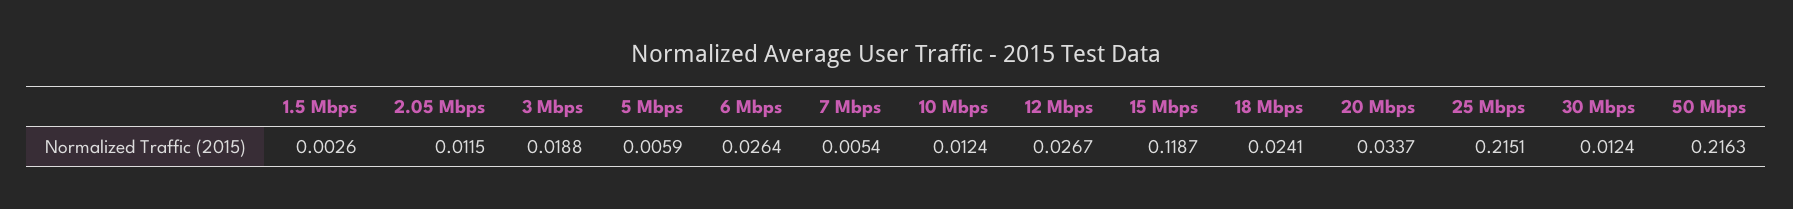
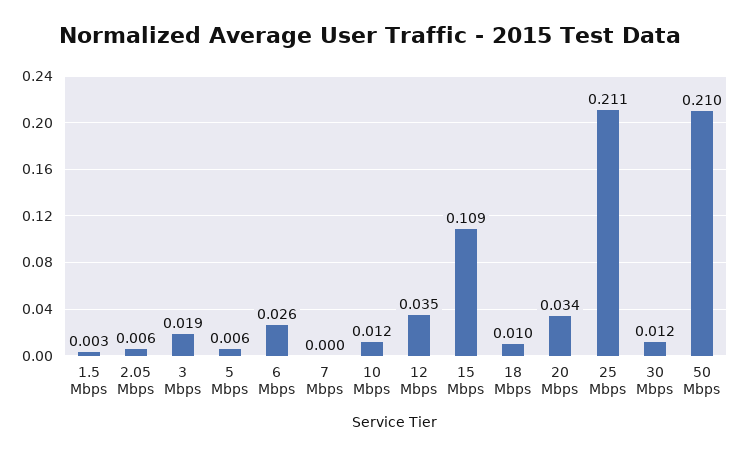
2.05 Mbps: 0.0115 -> 0.006
7 Mbps: 0.0054 -> 0
12 Mbps: 0.0267 -> 0.035
15 Mbps: 0.1187 -> 0.109
18 Mbps: 0.0241 -> 0.01
25 Mbps: 0.2151 -> 0.211
50 Mbps: 0.2163 -> 0.21

